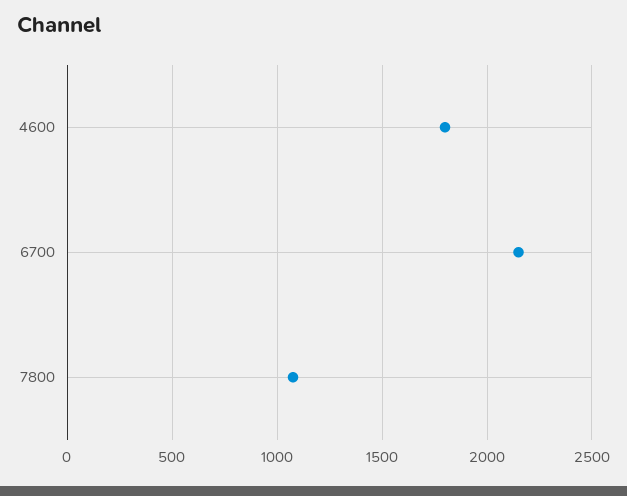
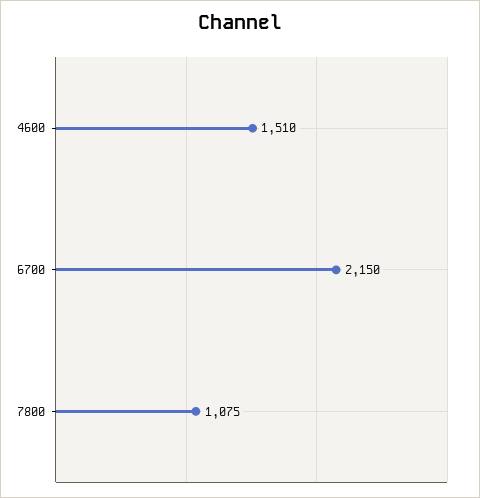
4600: 1800 -> 1510

